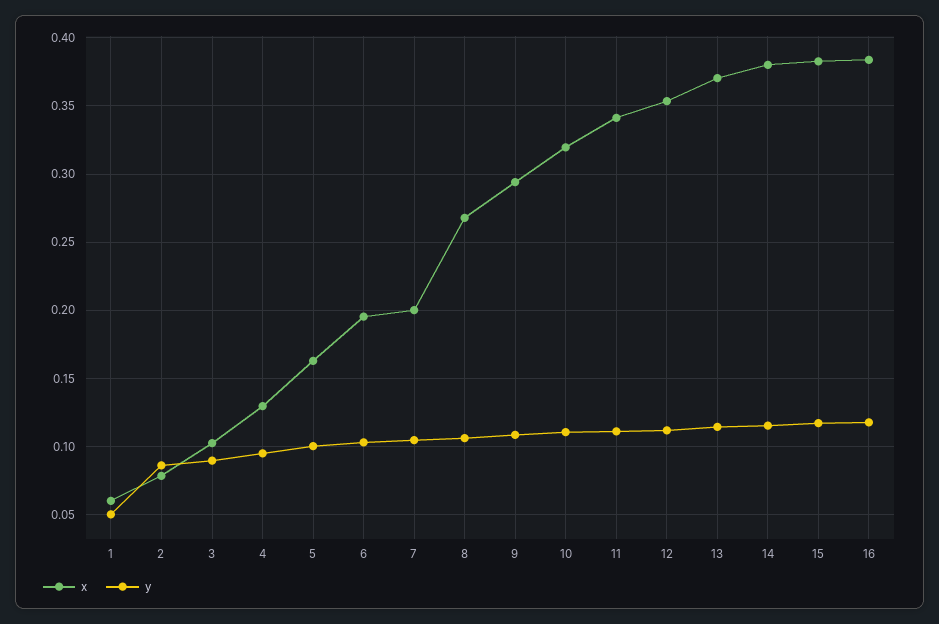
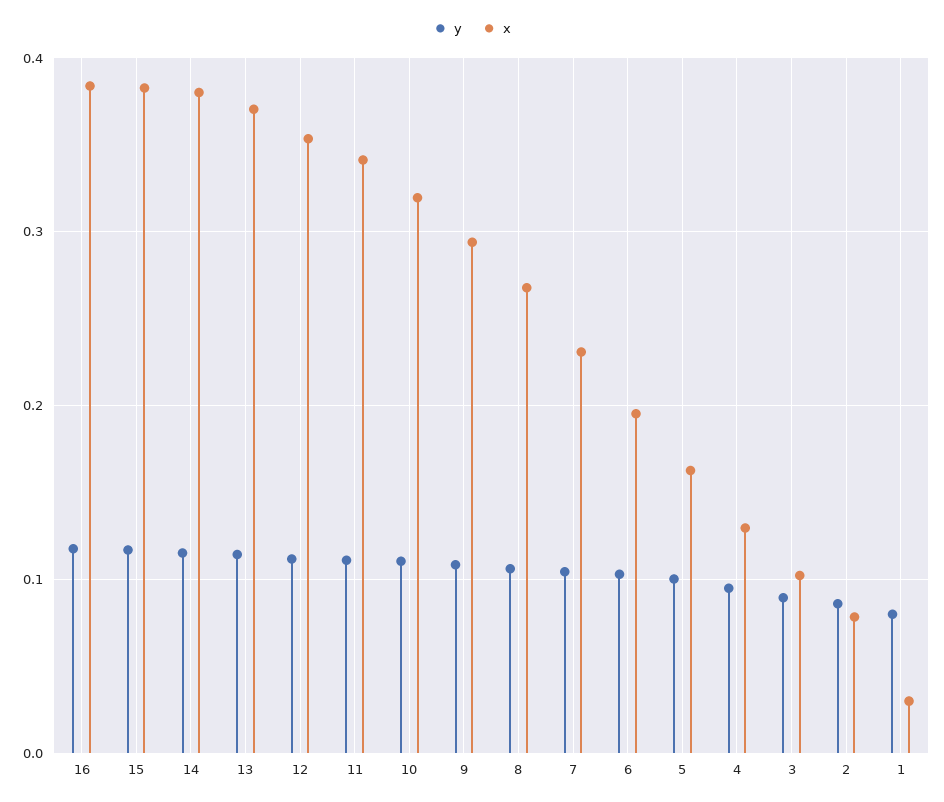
x, 1: 0.06 -> 0.03
y, 1: 0.05 -> 0.08
x, 7: 0.2 -> 0.23

